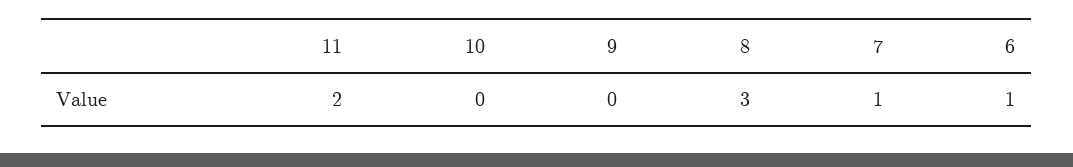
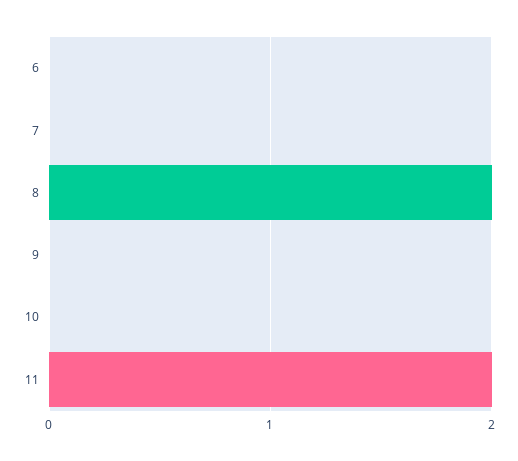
8: 3 -> 2
7: 1 -> 0
6: 1 -> 0

